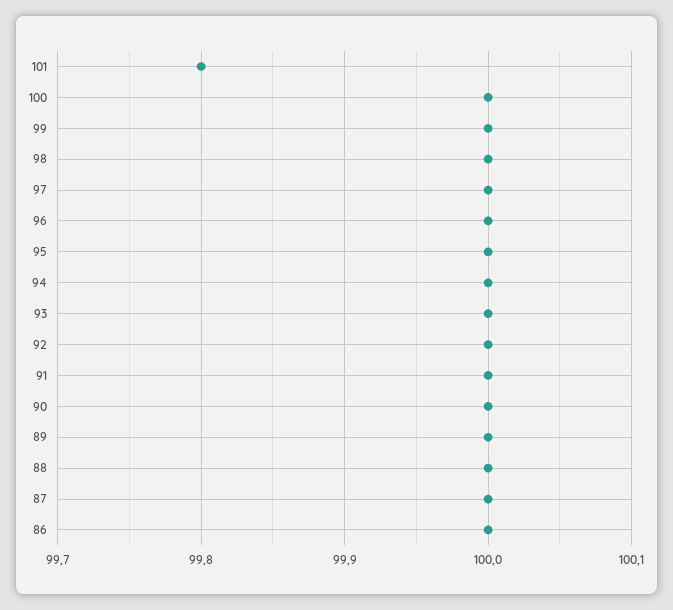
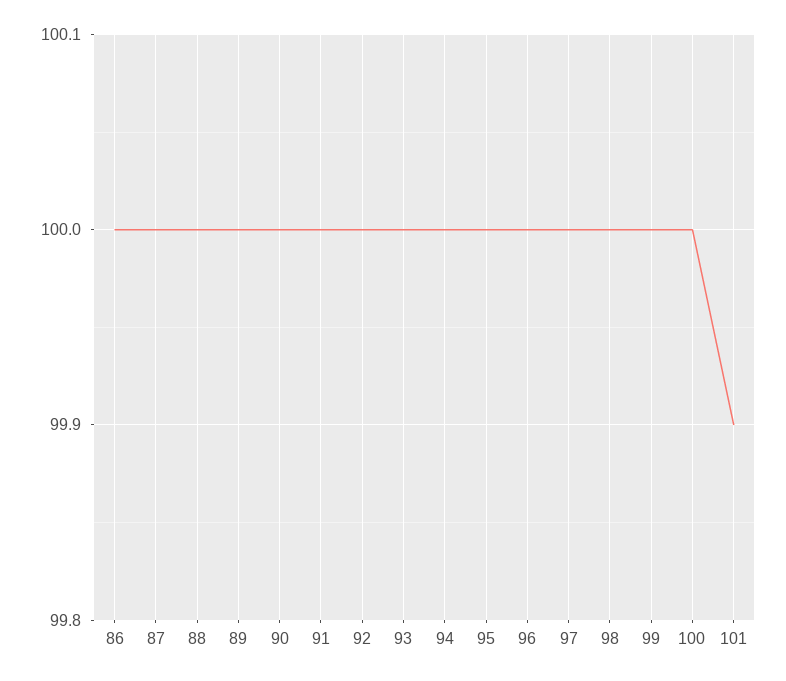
101: 99.8 -> 99.9

